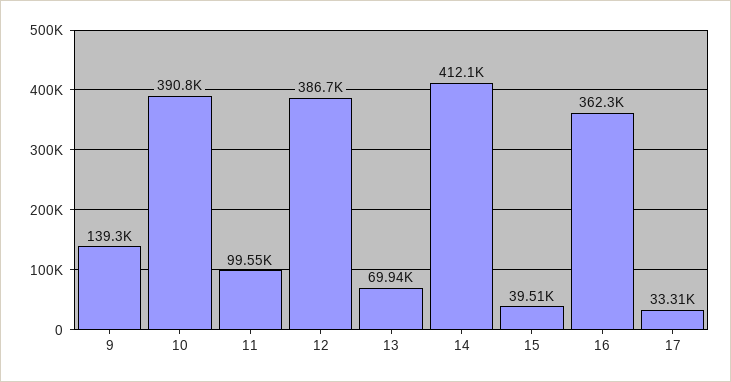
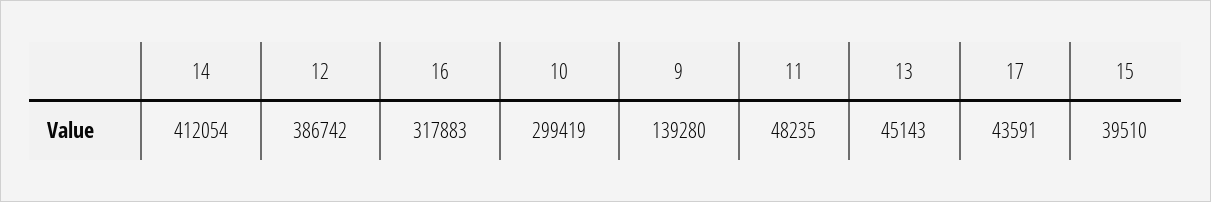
10: 390800 -> 299419
11: 99550 -> 48235
13: 69940 -> 45143
16: 362300 -> 317883
17: 33310 -> 43591

